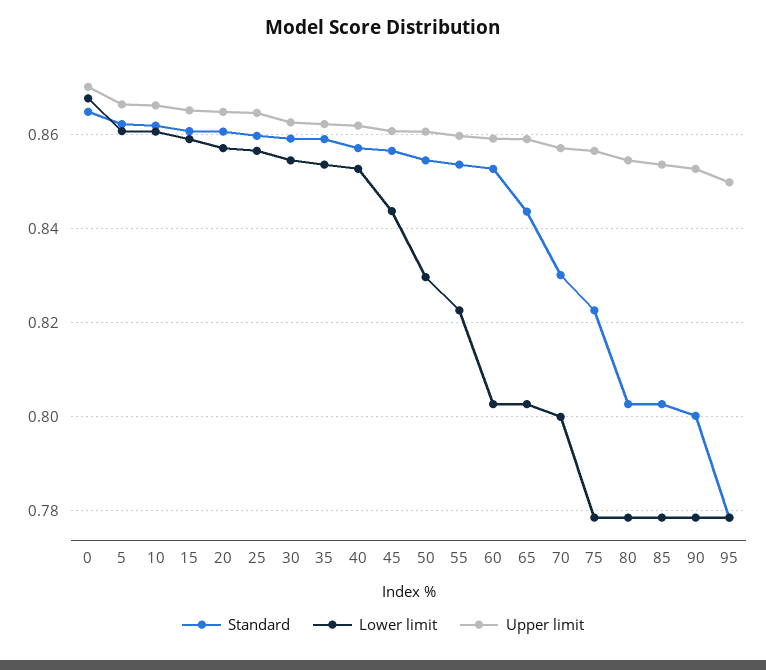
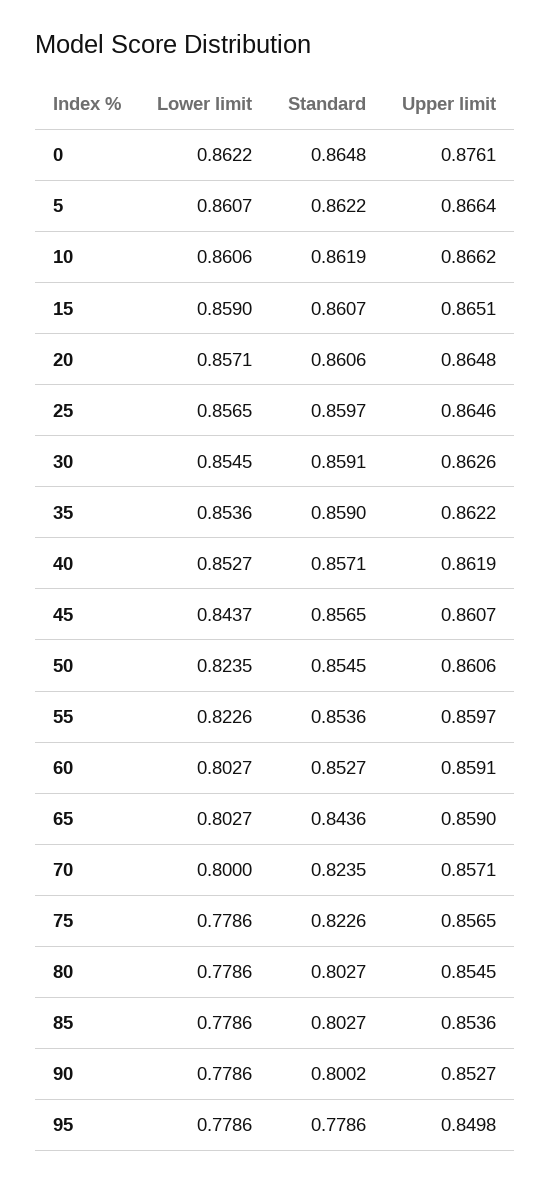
Lower limit, 0: 0.868 -> 0.8622
Upper limit, 0: 0.87 -> 0.8761
Lower limit, 50: 0.83 -> 0.8235
Standard, 70: 0.83 -> 0.8235

